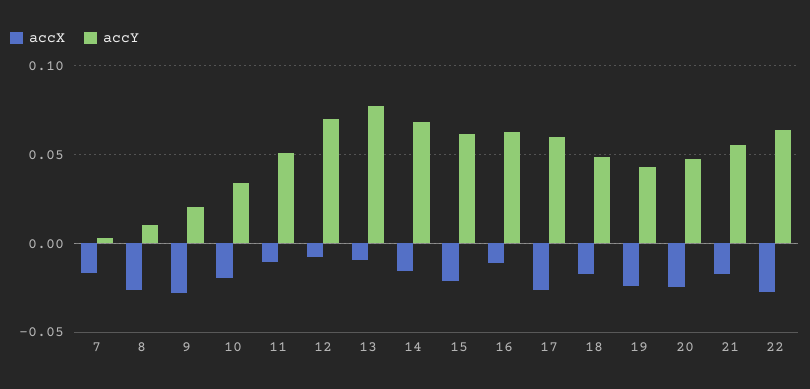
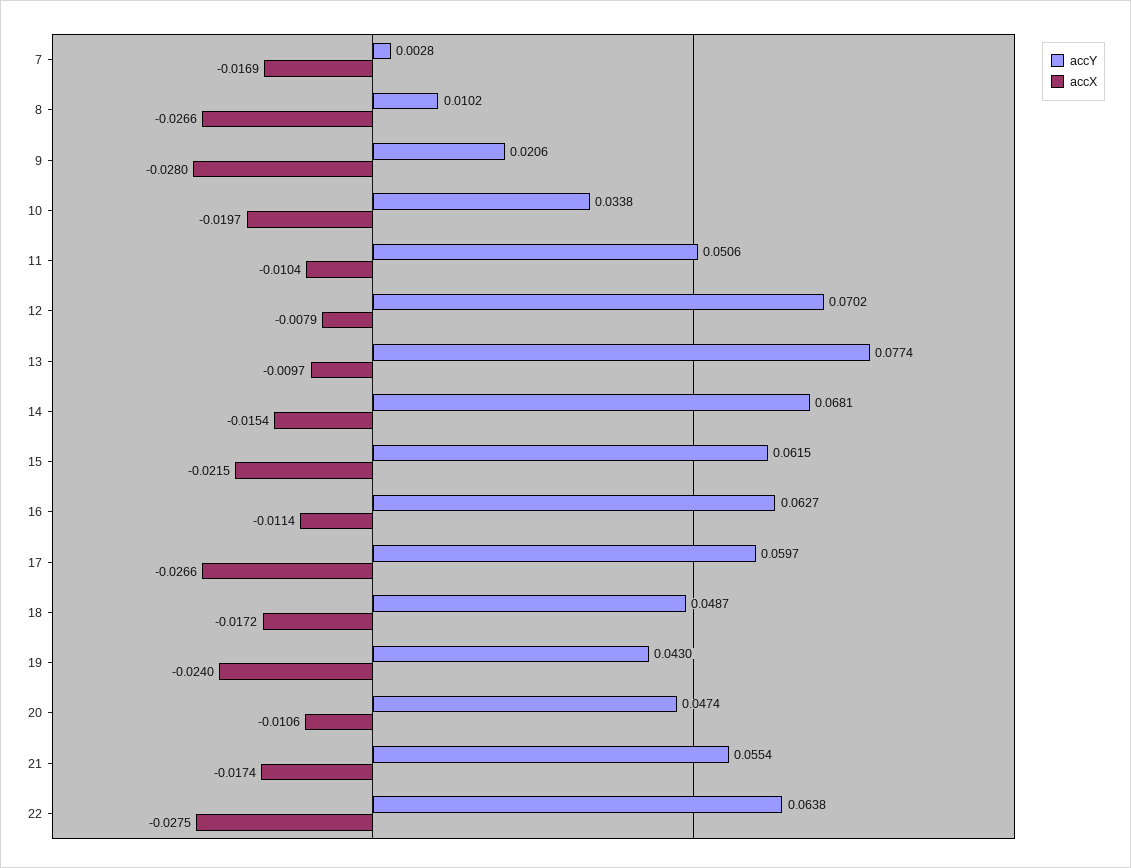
accX, 20: -0.025 -> -0.0106

